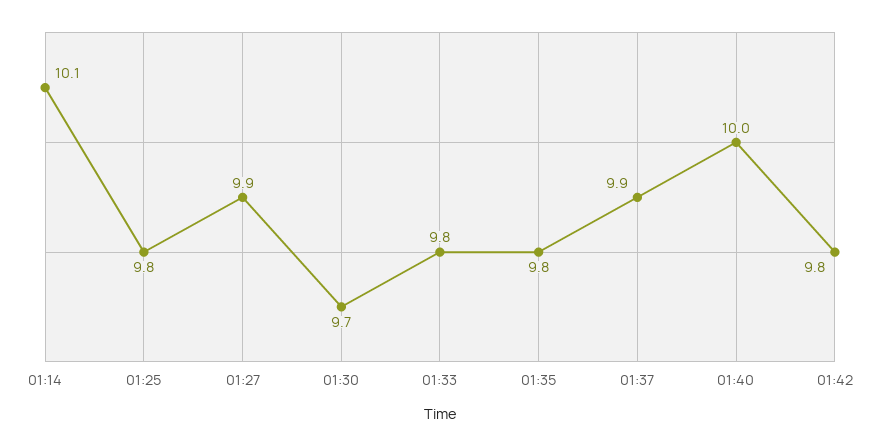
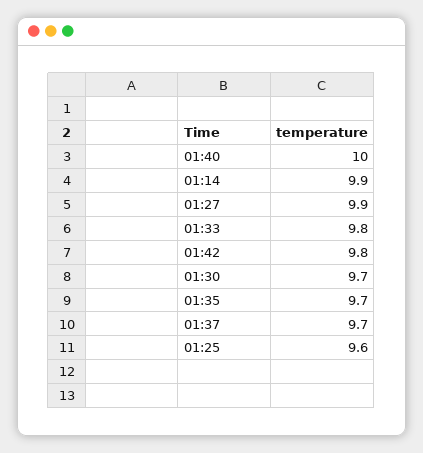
01:14: 10.1 -> 9.9
01:25: 9.8 -> 9.6
01:35: 9.8 -> 9.7
01:37: 9.9 -> 9.7

